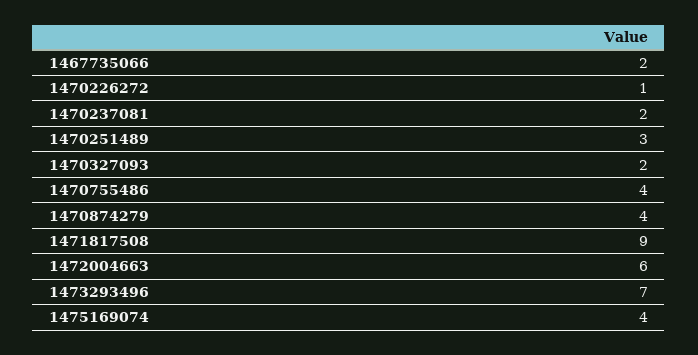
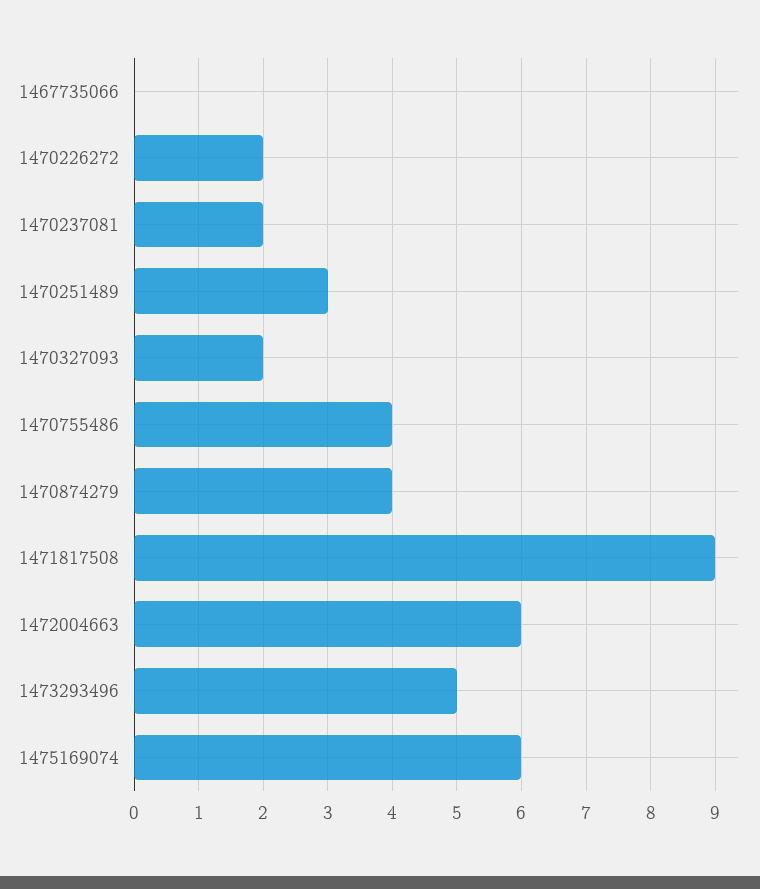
1467735066: 2 -> 0
1470226272: 1 -> 2
1473293496: 7 -> 5
1475169074: 4 -> 6

